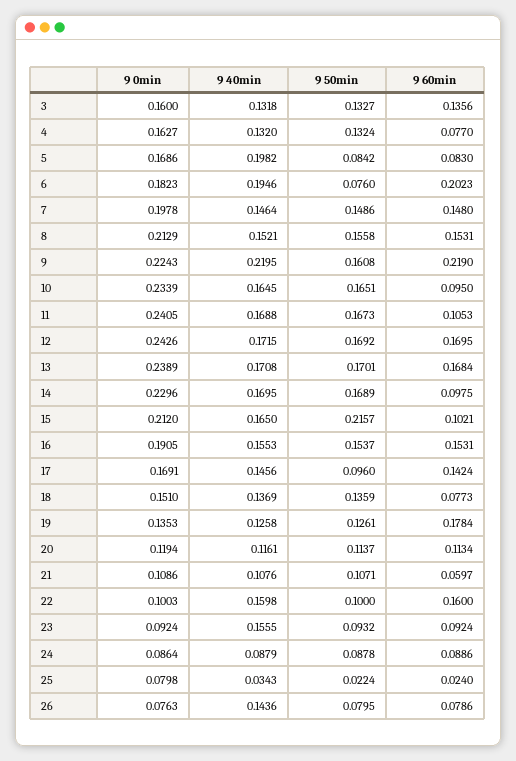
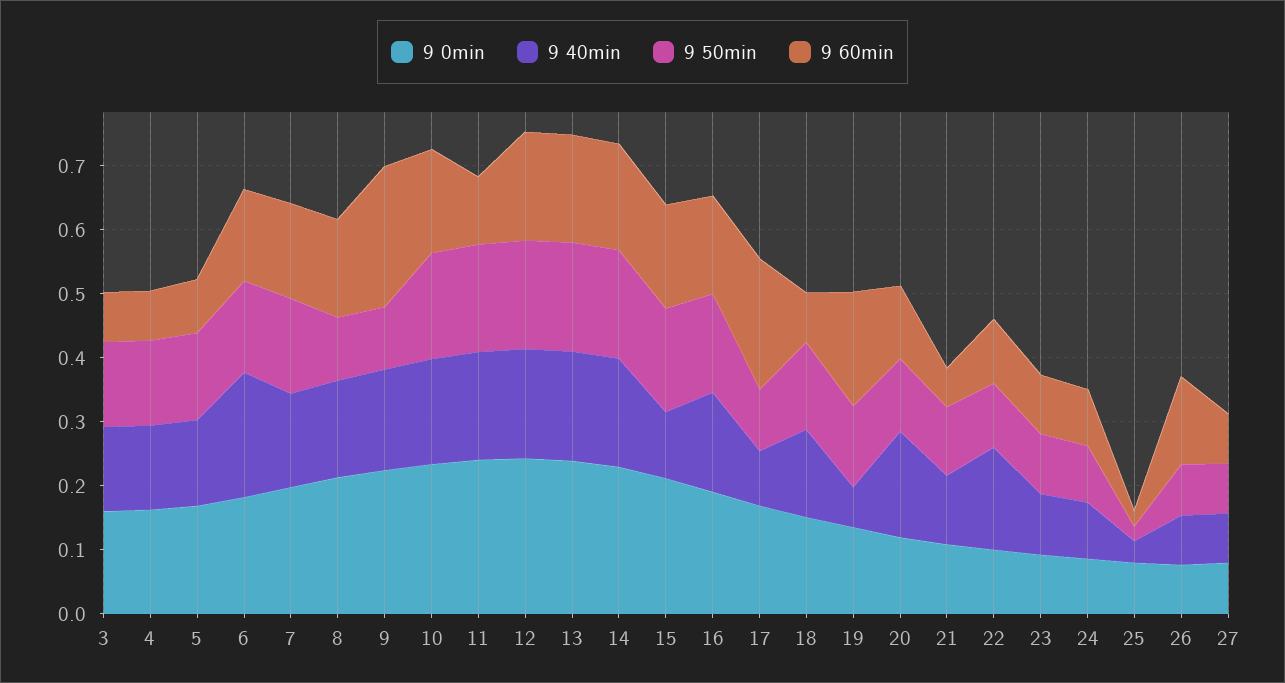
9 60min, 3: 0.1356 -> 0.08
9 40min, 5: 0.1982 -> 0.14
9 50min, 5: 0.0842 -> 0.14
9 50min, 6: 0.076 -> 0.14
9 60min, 6: 0.2023 -> 0.14
9 50min, 8: 0.1558 -> 0.1
9 40min, 9: 0.2195 -> 0.16
9 50min, 9: 0.1608 -> 0.1
9 60min, 10: 0.095 -> 0.16
9 60min, 14: 0.0975 -> 0.16
9 40min, 15: 0.165 -> 0.1
9 50min, 15: 0.2157 -> 0.16
9 60min, 15: 0.1021 -> 0.16
9 40min, 17: 0.1456 -> 0.08
9 60min, 17: 0.1424 -> 0.2
9 40min, 19: 0.1258 -> 0.06
9 40min, 20: 0.1161 -> 0.16
9 60min, 22: 0.16 -> 0.1
9 40min, 23: 0.1555 -> 0.1
9 40min, 26: 0.1436 -> 0.08
9 60min, 26: 0.0786 -> 0.14
9 0min, 27: none -> 0.08
9 40min, 27: none -> 0.08
9 50min, 27: none -> 0.08
9 60min, 27: none -> 0.08

